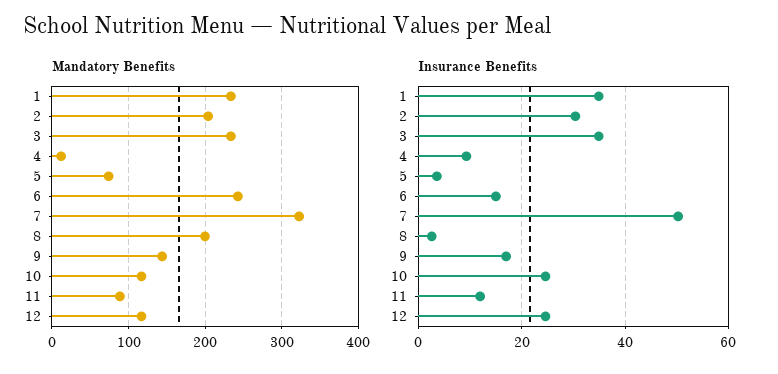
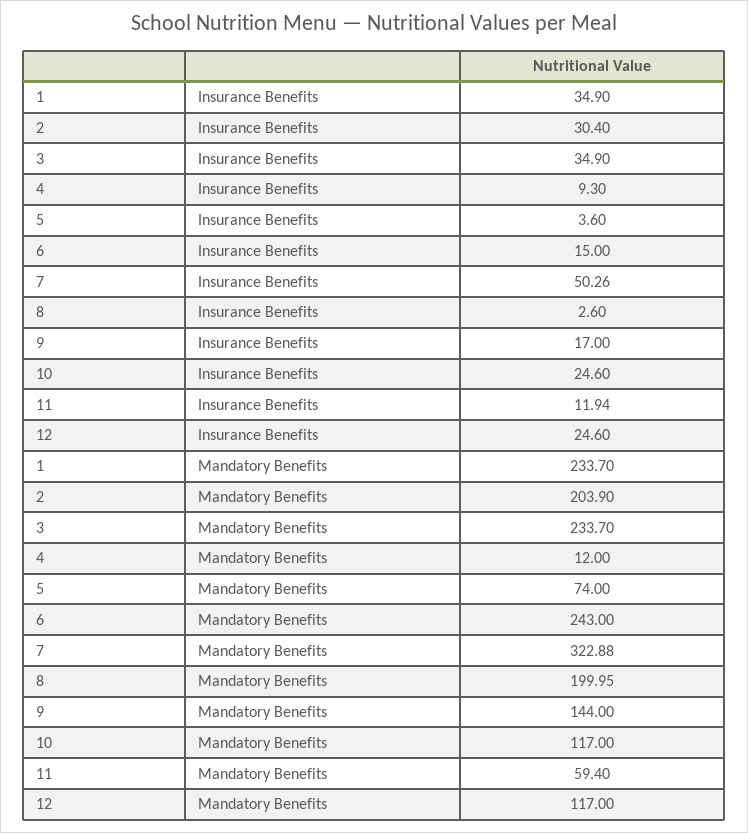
Mandatory Benefits, 11: 90 -> 59.4

